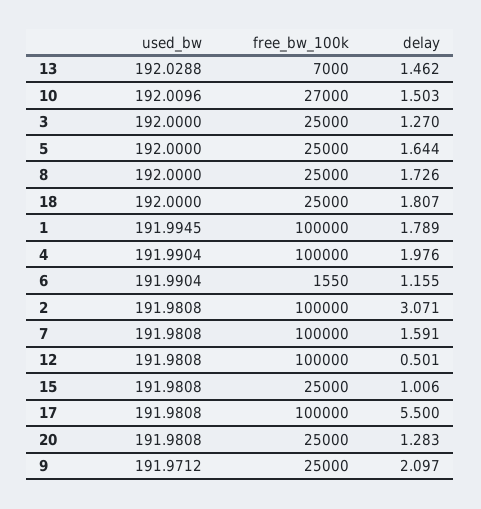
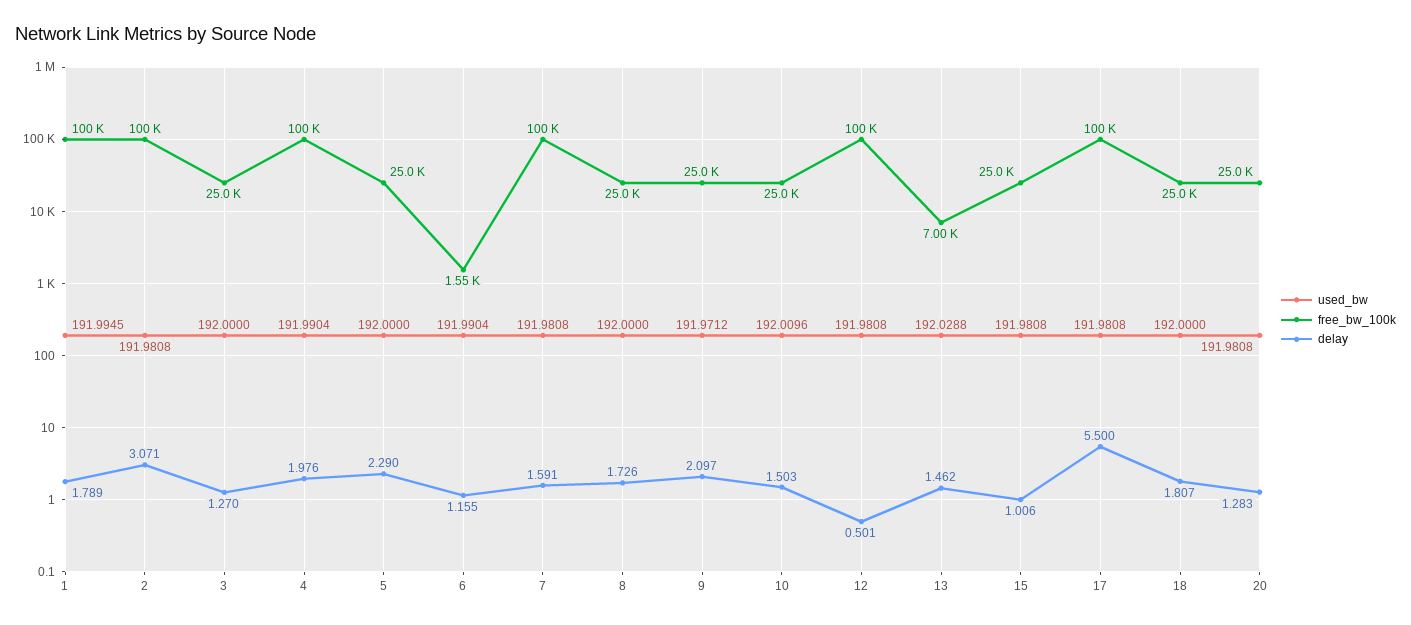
free_bw_100k, 10: 27000 -> 25000
delay, 5: 1.644 -> 2.29

